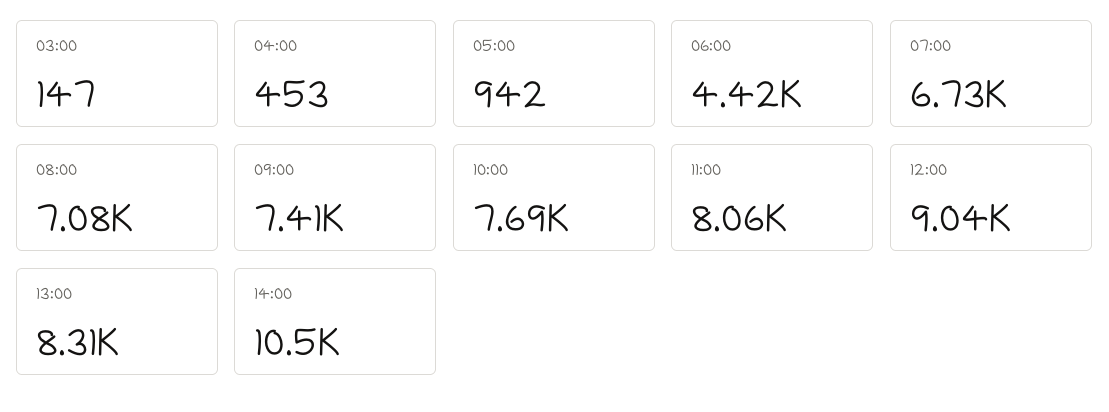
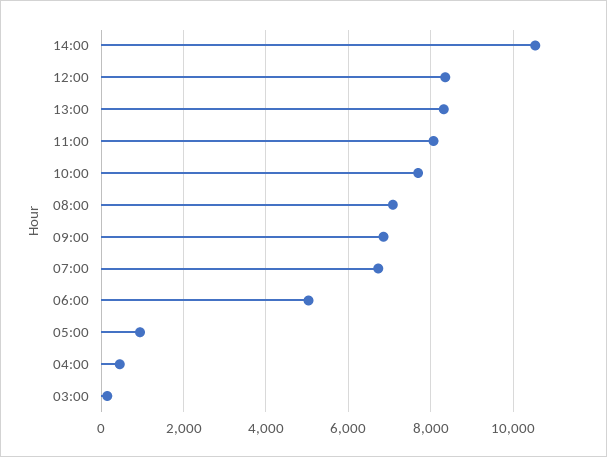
06:00: 4420 -> 5000
09:00: 7410 -> 6800
12:00: 9040 -> 8400

